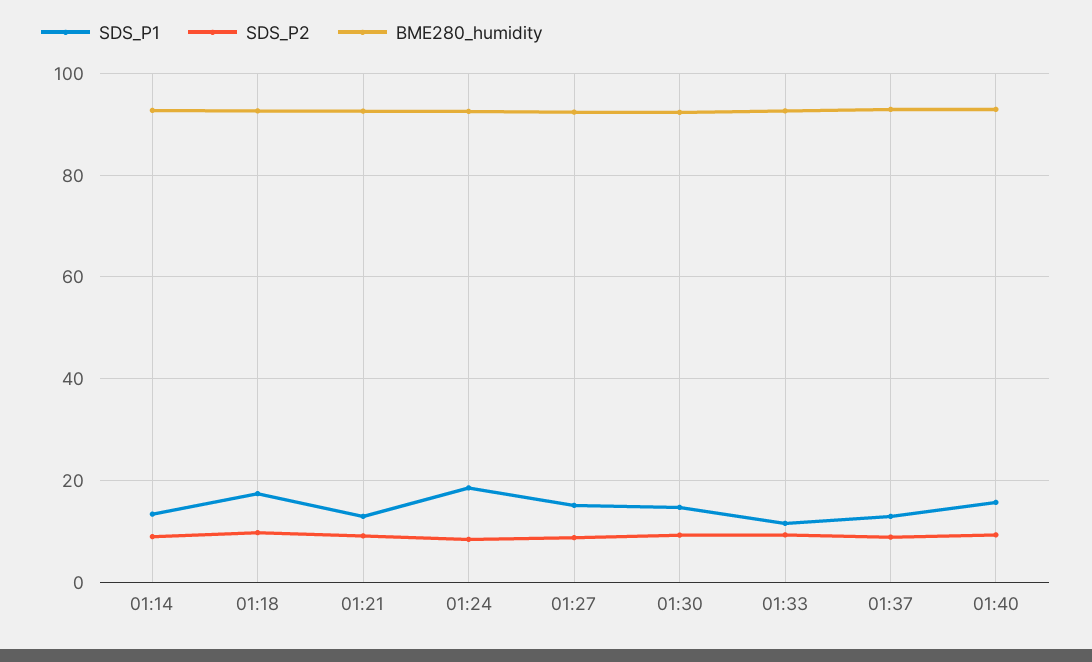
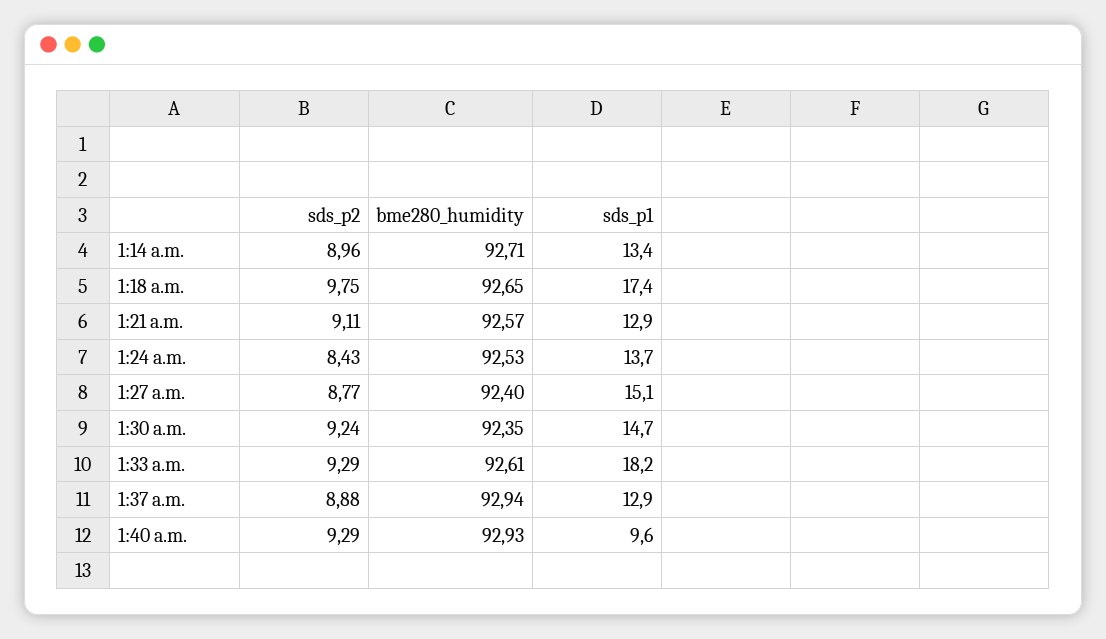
SDS_P1, 01:24: 18 -> 13.7
SDS_P1, 01:33: 12 -> 18.2
SDS_P1, 01:40: 16 -> 9.6

